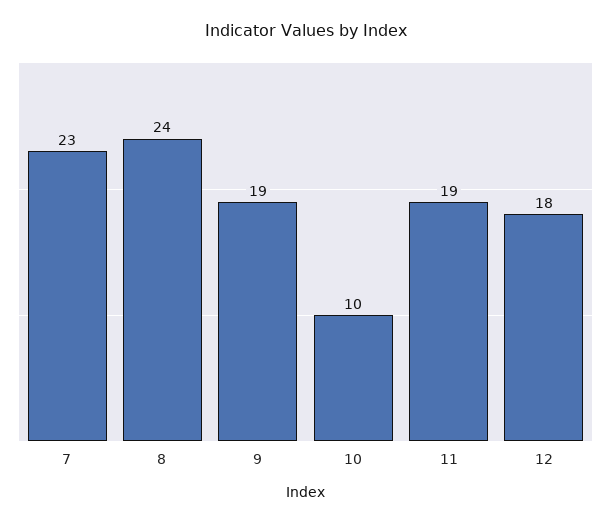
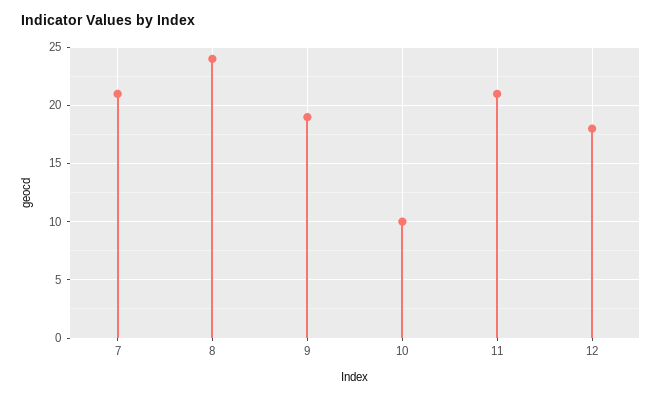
7: 23 -> 21
11: 19 -> 21

